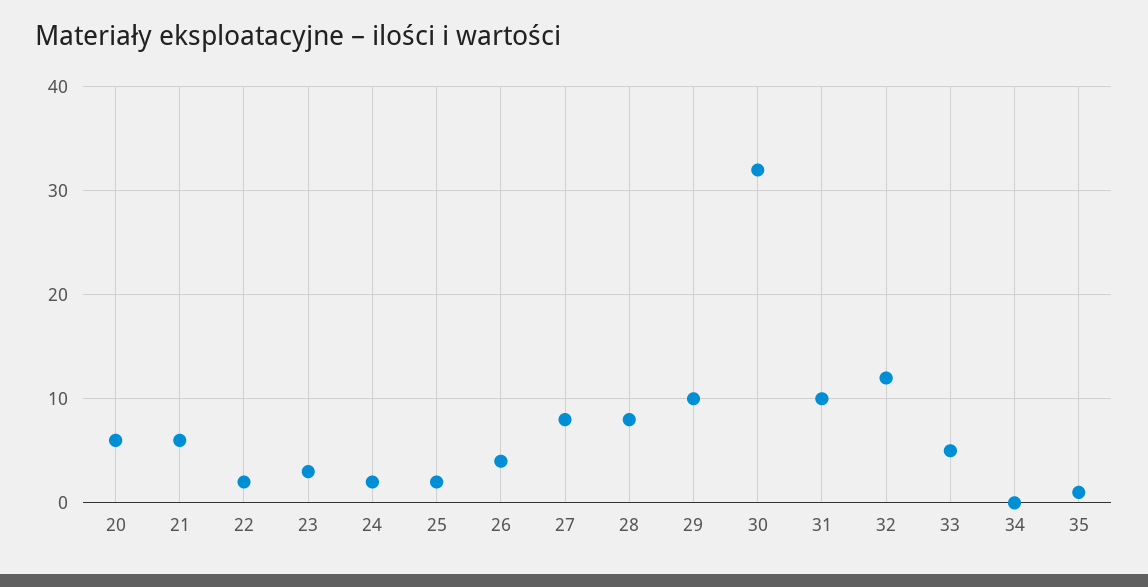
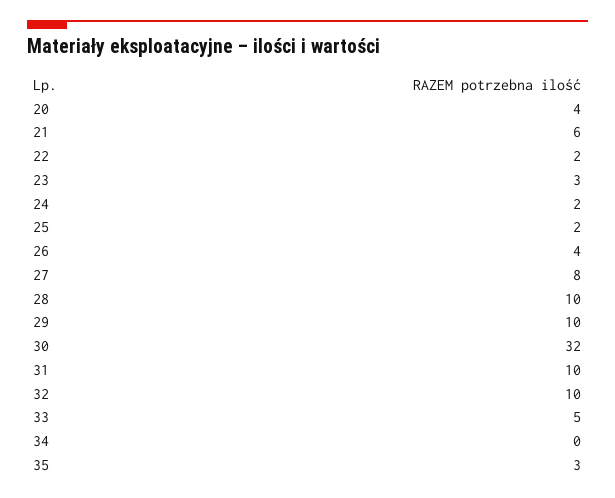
20: 6 -> 4
28: 8 -> 10
32: 12 -> 10
35: 1 -> 3

